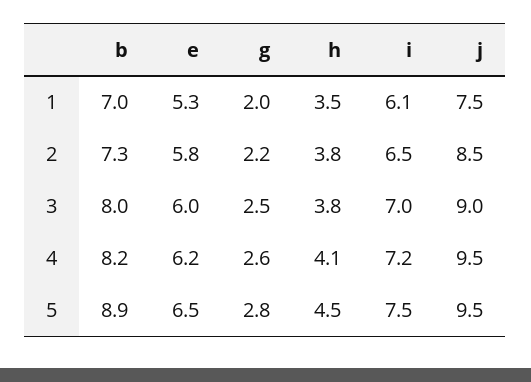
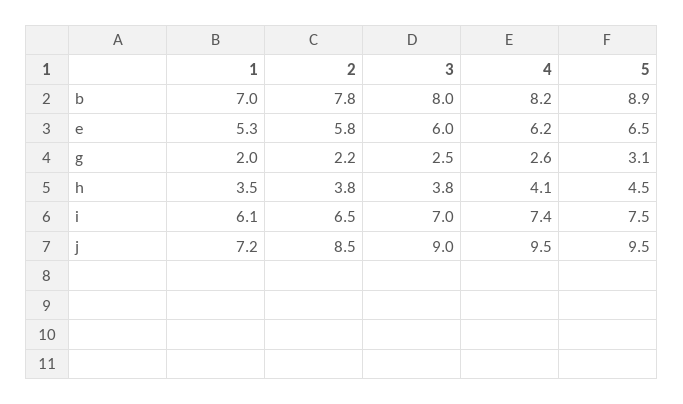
j, 1: 7.5 -> 7.2
b, 2: 7.3 -> 7.8
i, 4: 7.2 -> 7.4
g, 5: 2.8 -> 3.1

